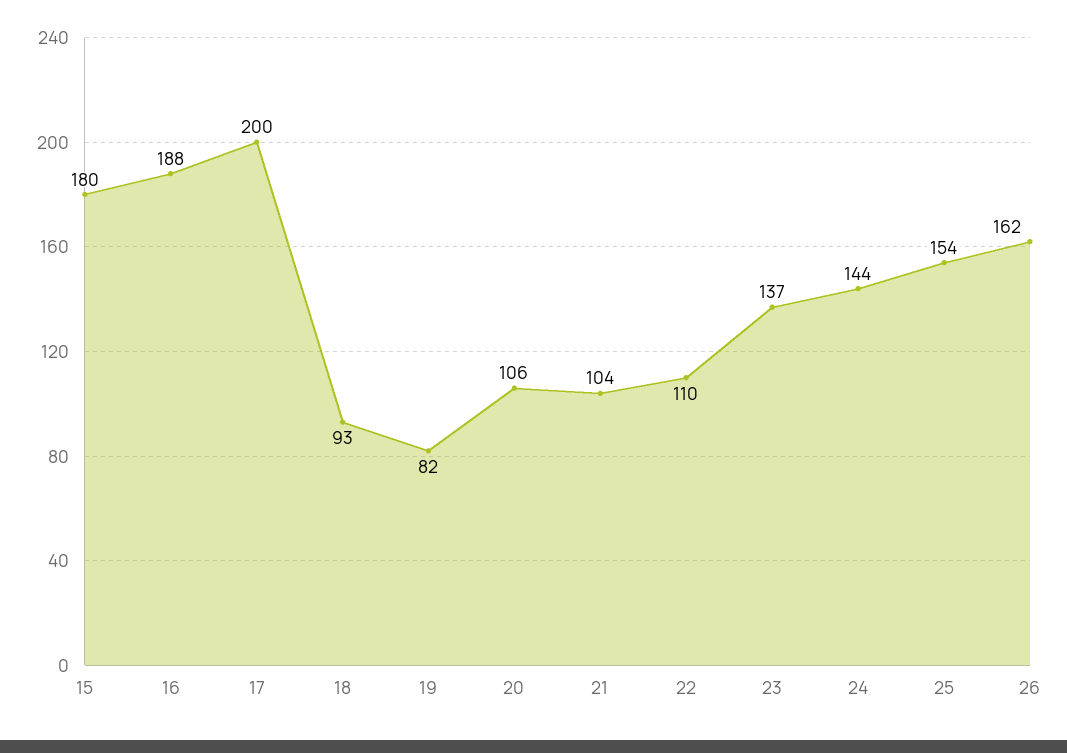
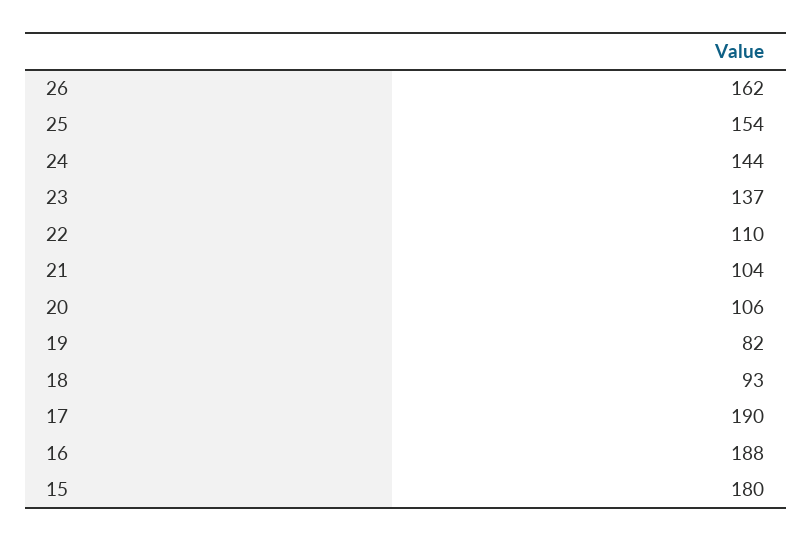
17: 200 -> 190

